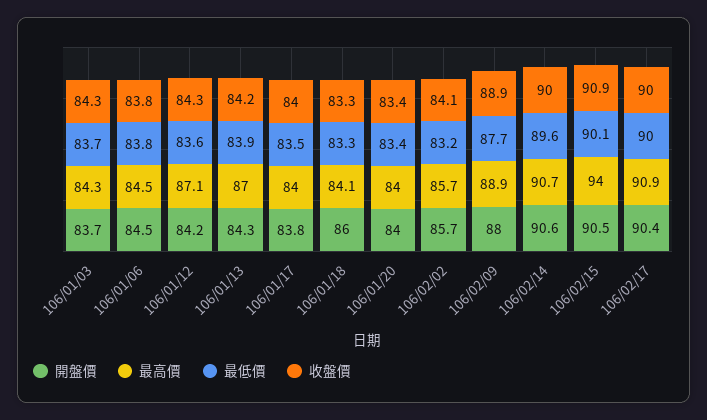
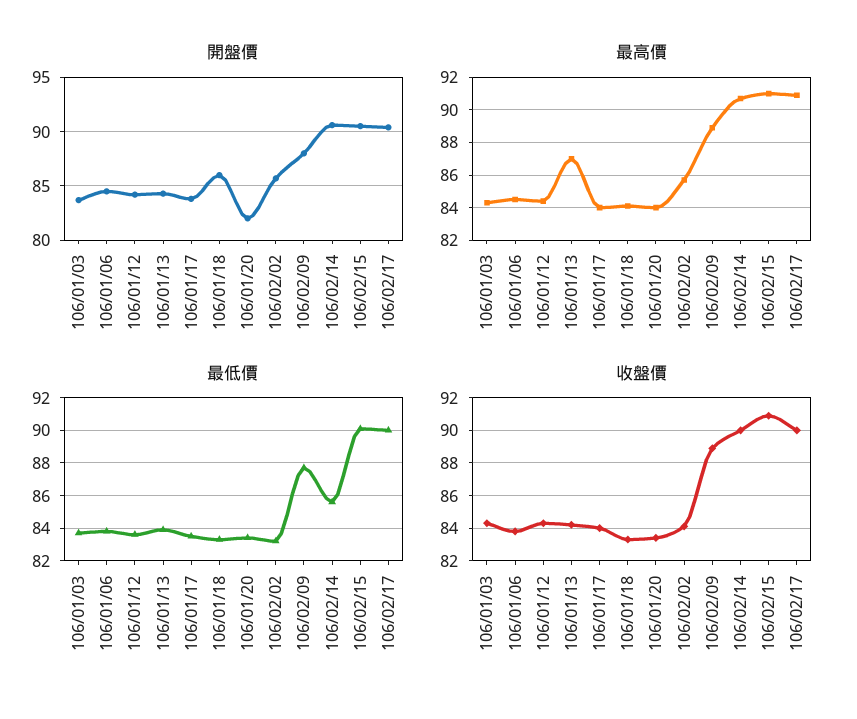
最高價, 106/01/12: 87.1 -> 84.5
開盤價, 106/01/20: 84 -> 82
最低價, 106/02/14: 89.6 -> 85.5
最高價, 106/02/15: 94 -> 91

